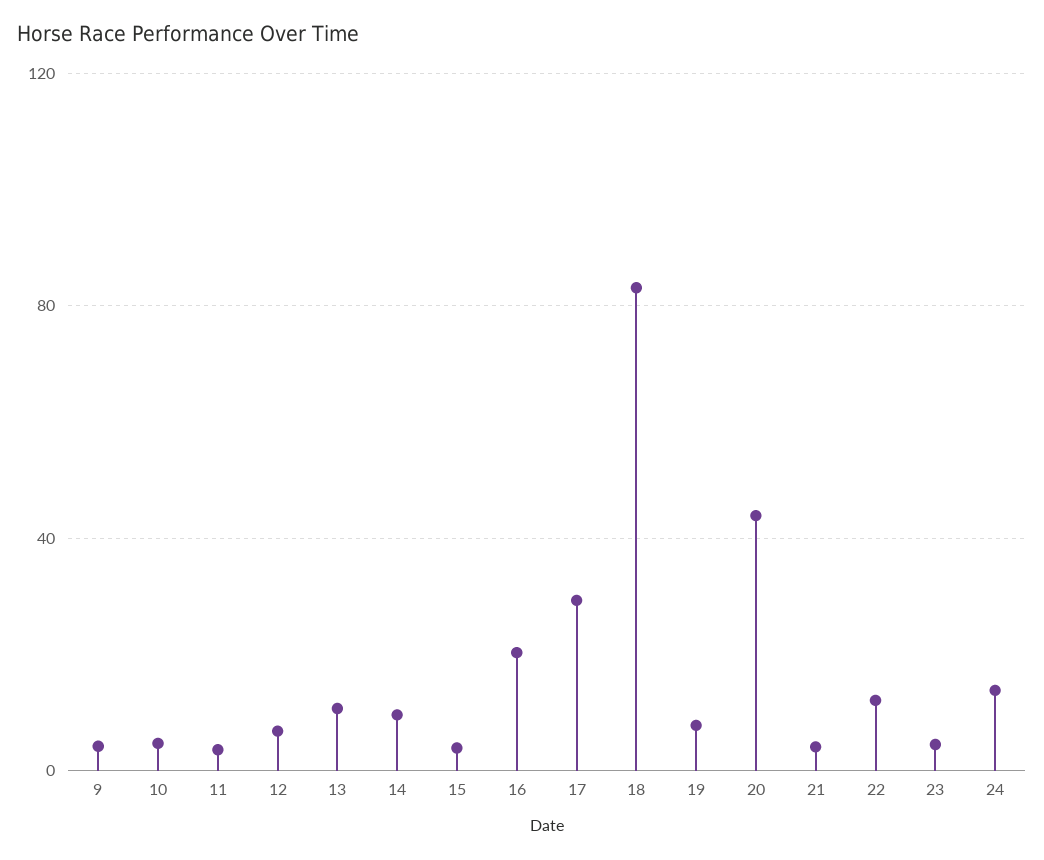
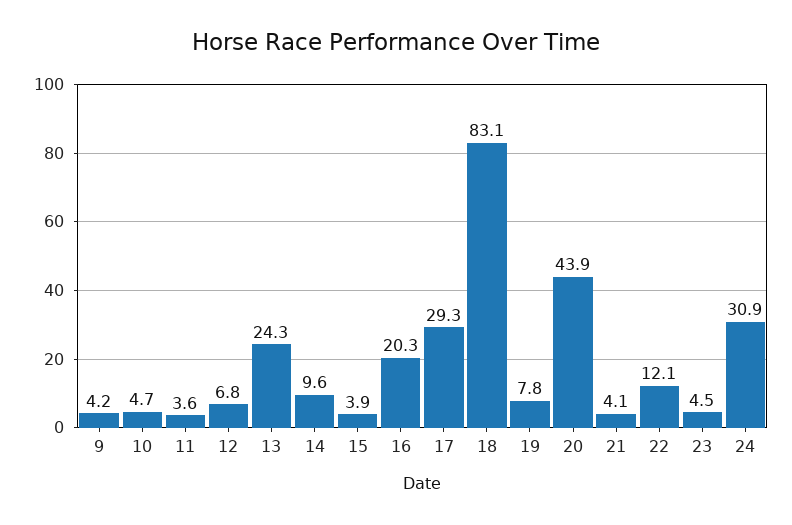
13: 10 -> 24.3
24: 15 -> 30.9

